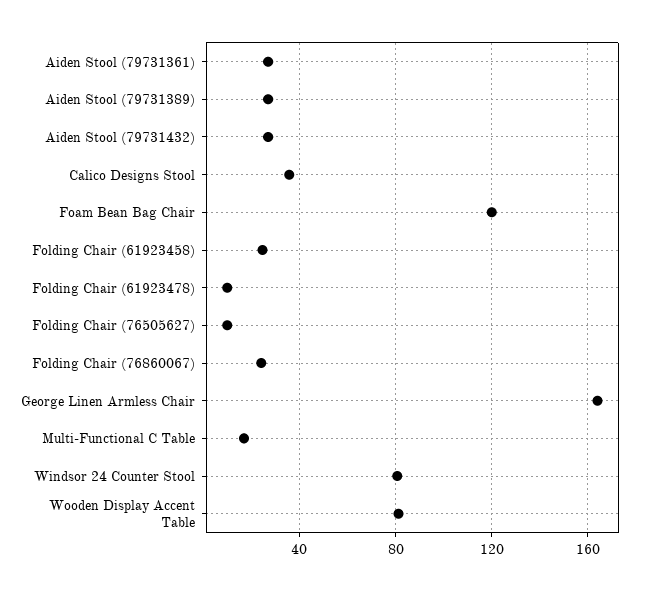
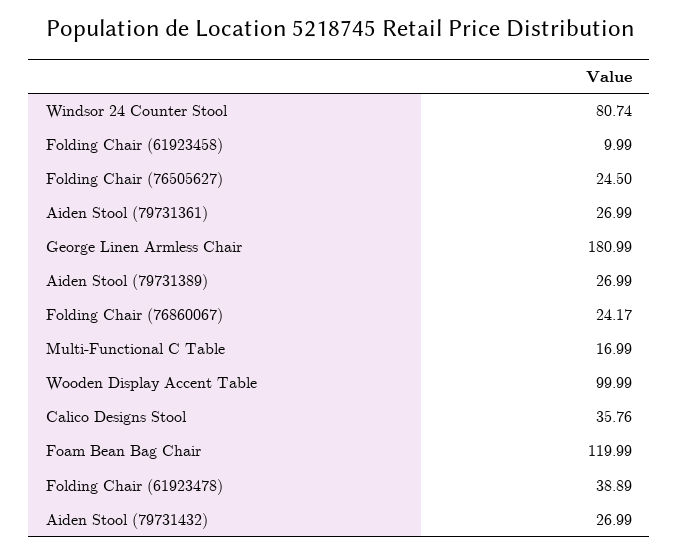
Folding Chair (61923458): 25 -> 9.99
Folding Chair (61923478): 10 -> 38.89
Folding Chair (76505627): 10 -> 24.5
George Linen Armless Chair: 165 -> 180.99
Wooden Display Accent Table: 80 -> 99.99

